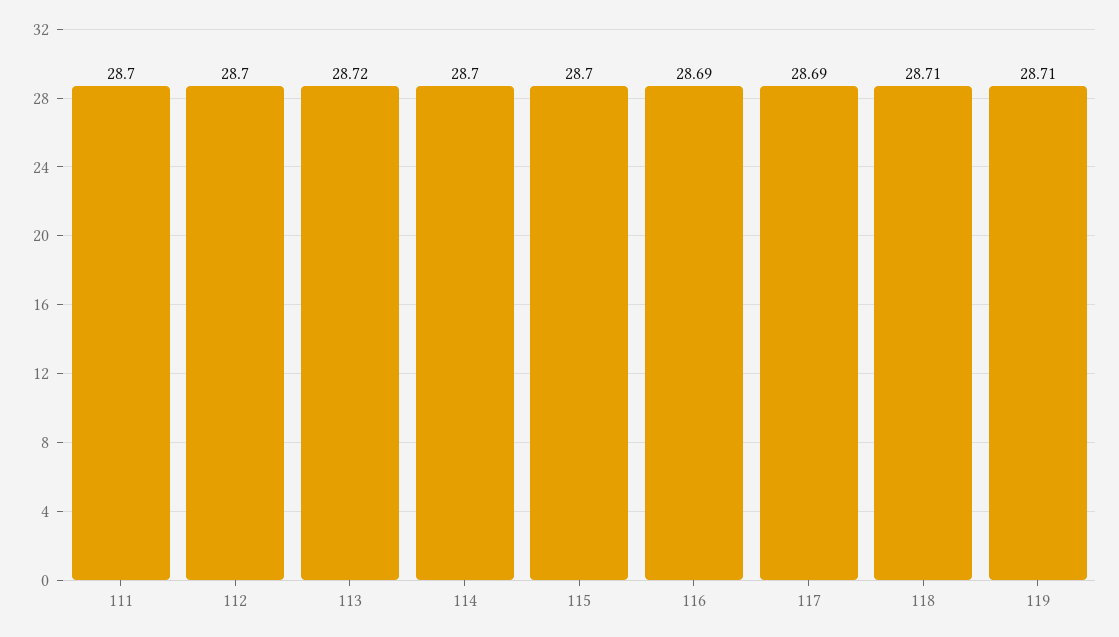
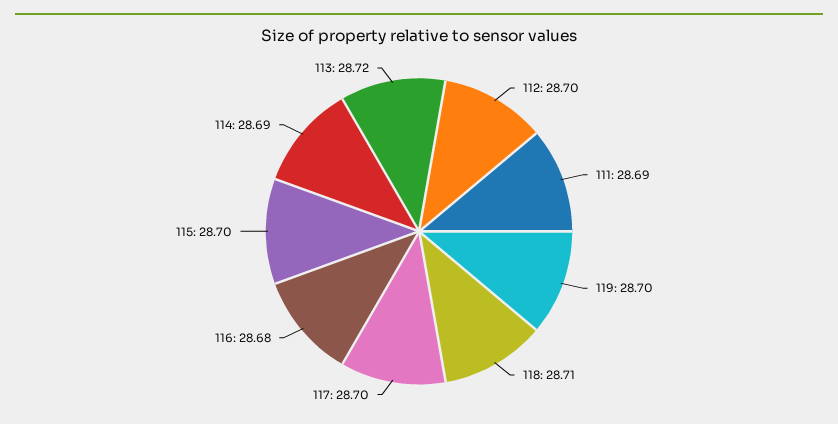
111: 28.7 -> 28.69
114: 28.7 -> 28.69
116: 28.69 -> 28.68
117: 28.69 -> 28.7
119: 28.71 -> 28.7

